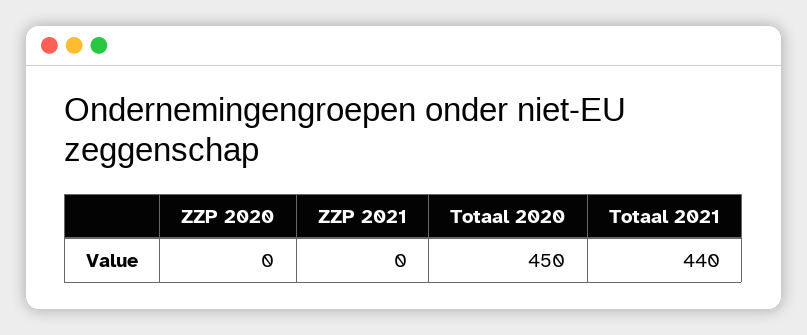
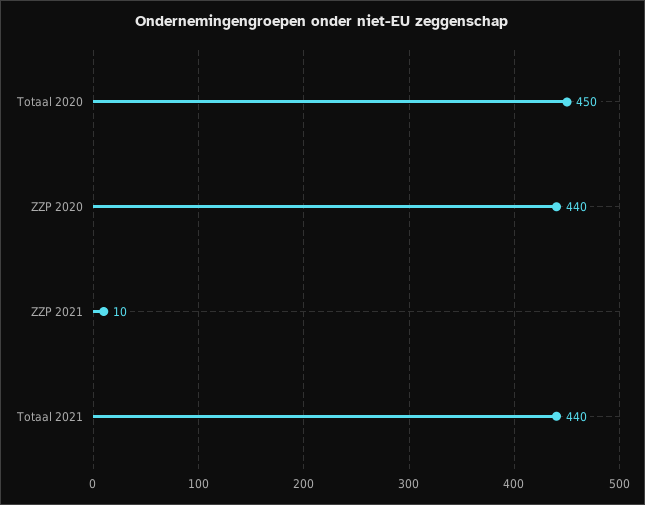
ZZP 2020: 0 -> 440
ZZP 2021: 0 -> 10

